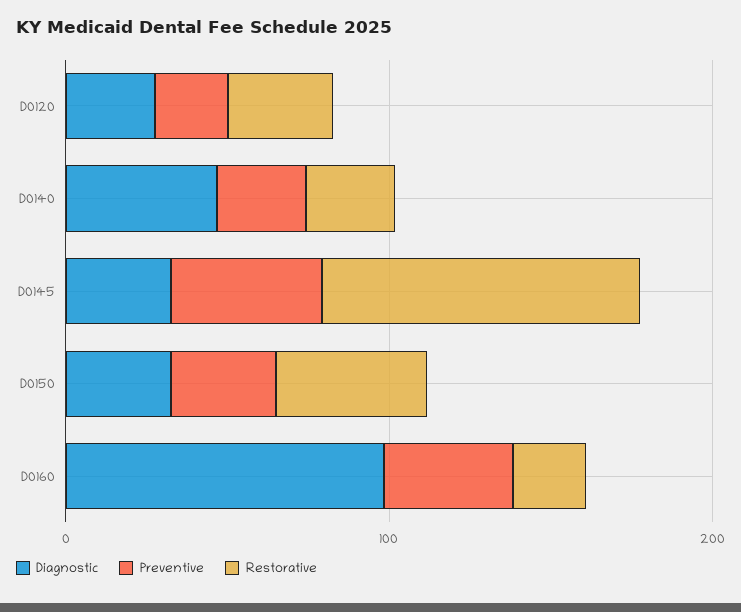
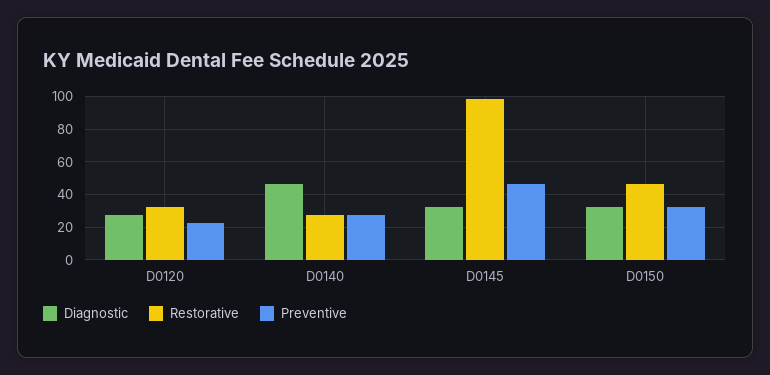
Diagnostic, D0160: 100 -> none
Preventive, D0160: 40 -> none
Restorative, D0160: 20 -> none

